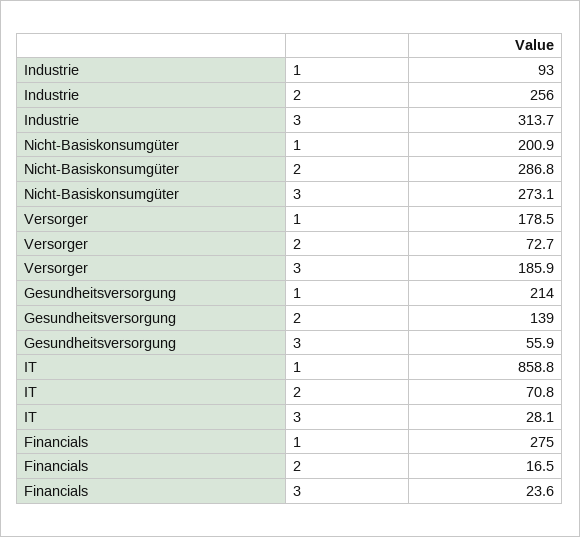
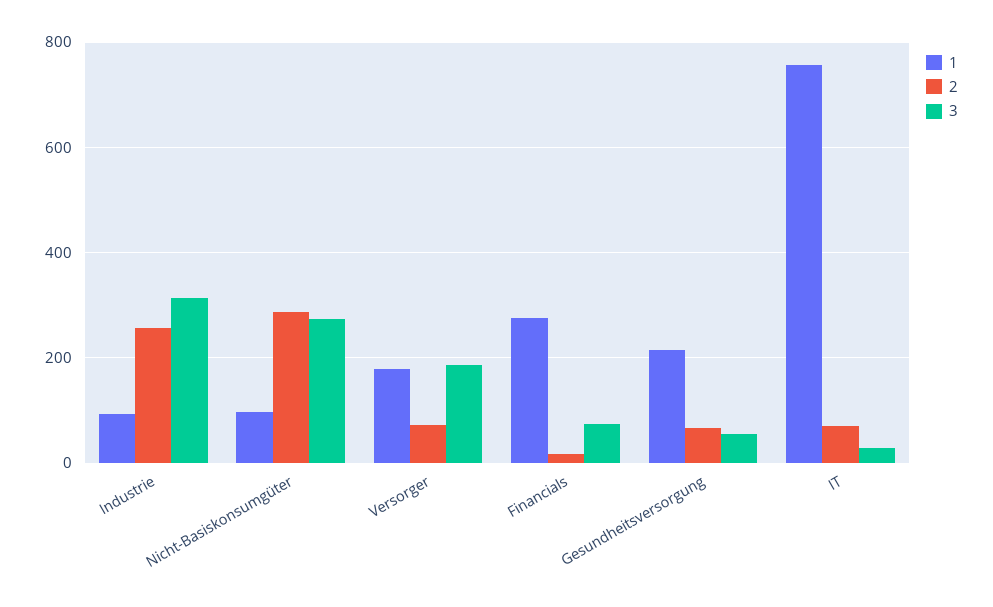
1, Nicht-Basiskonsumgüter: 200.9 -> 100
2, Gesundheitsversorgung: 139 -> 60
1, IT: 858.8 -> 760
3, Financials: 23.6 -> 80

